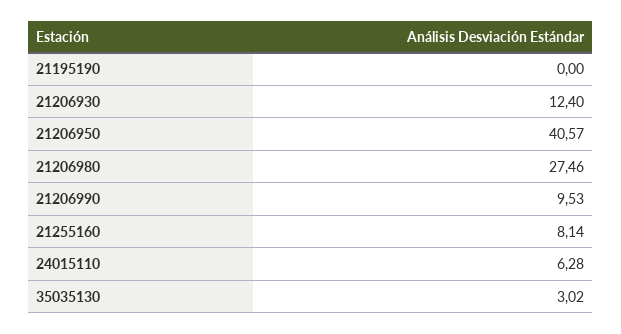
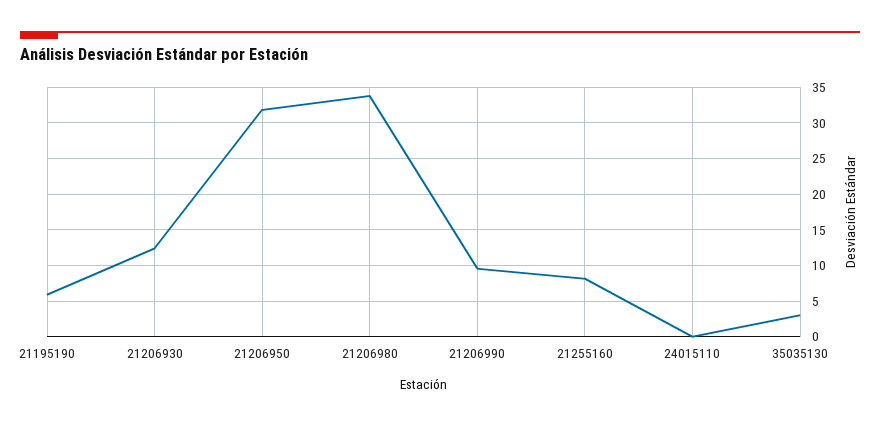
21195190: 0 -> 6
21206950: 40.57 -> 32
21206980: 27.46 -> 34
24015110: 6.28 -> 0

